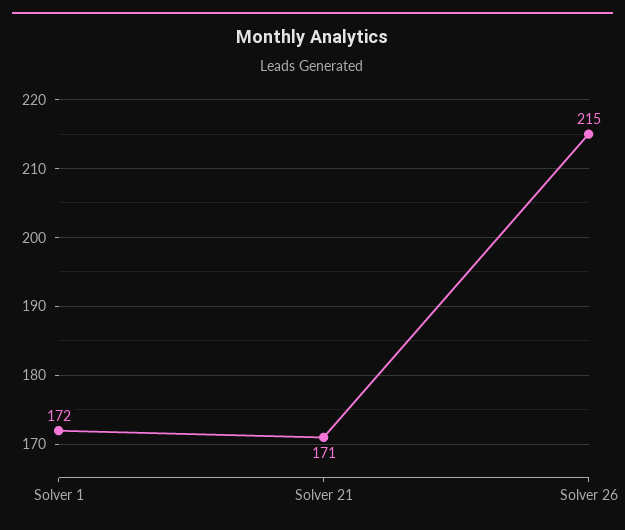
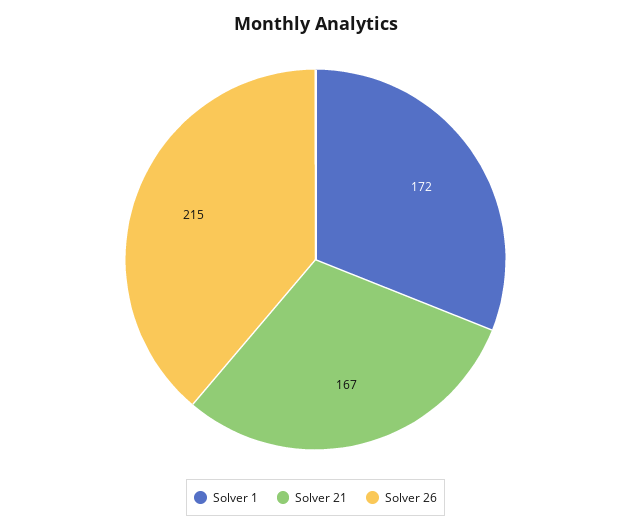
Solver 21: 171 -> 167

